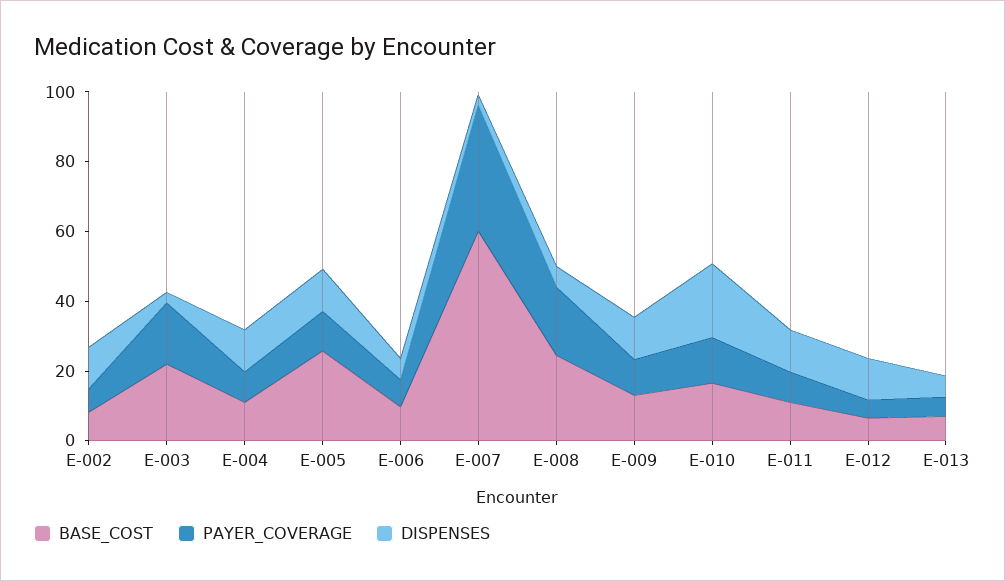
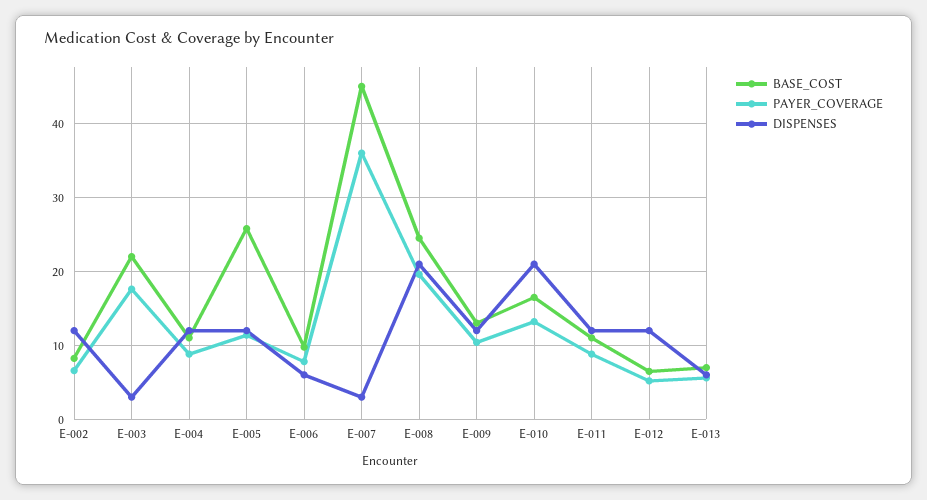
BASE_COST, E-007: 60 -> 45
DISPENSES, E-008: 5 -> 21

